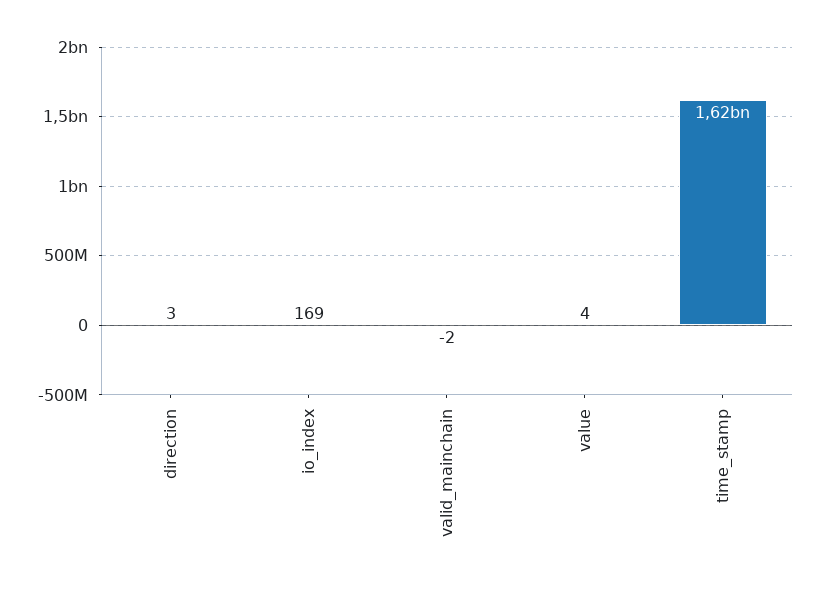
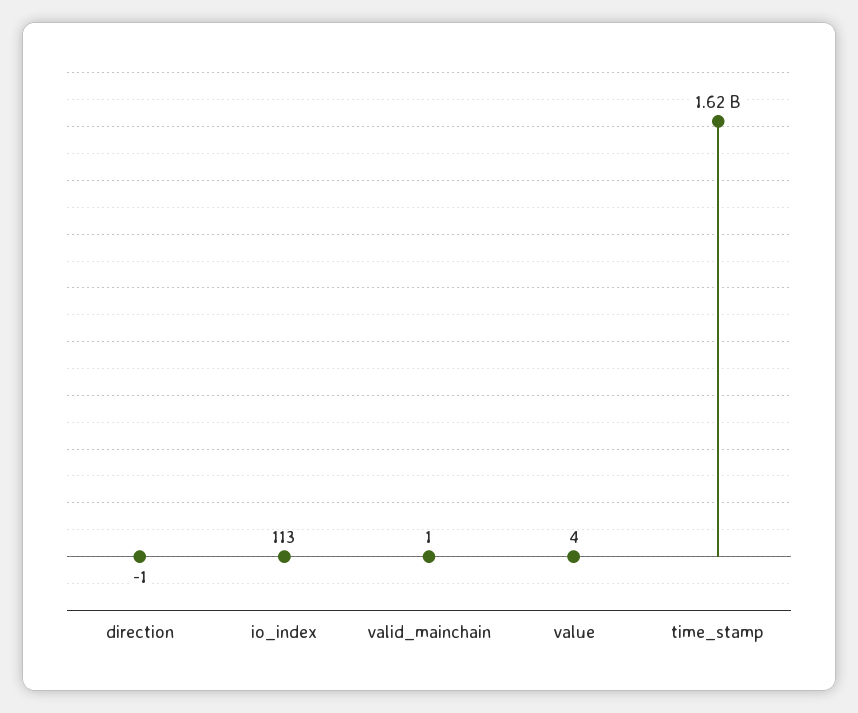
direction: 3 -> -1
io_index: 169 -> 113
valid_mainchain: -2 -> 1

